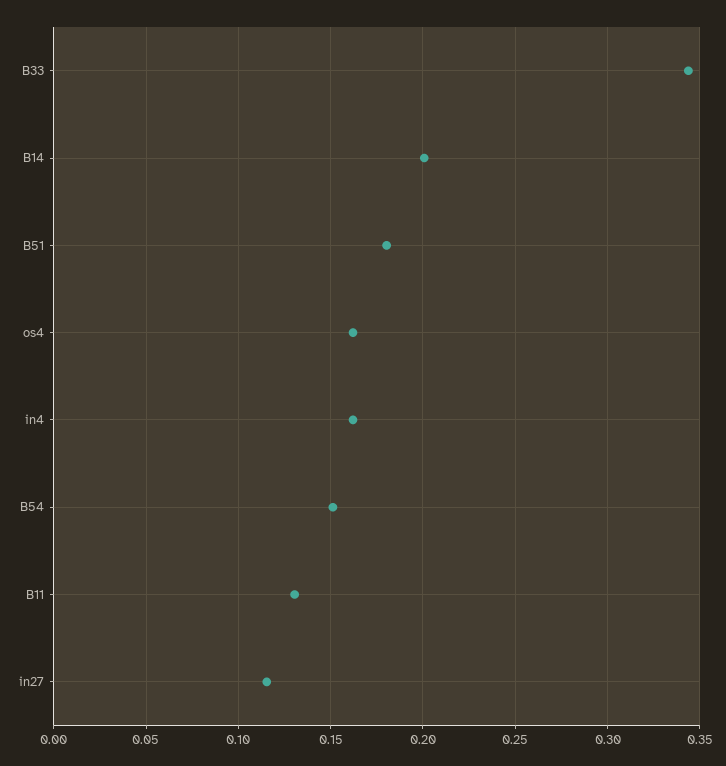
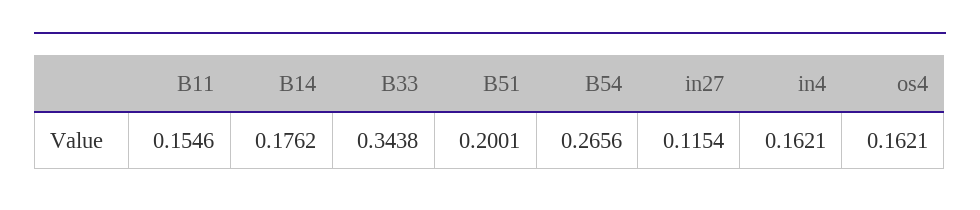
B14: 0.2 -> 0.1762
B51: 0.18 -> 0.2001
B54: 0.15 -> 0.2656
B11: 0.13 -> 0.1546

